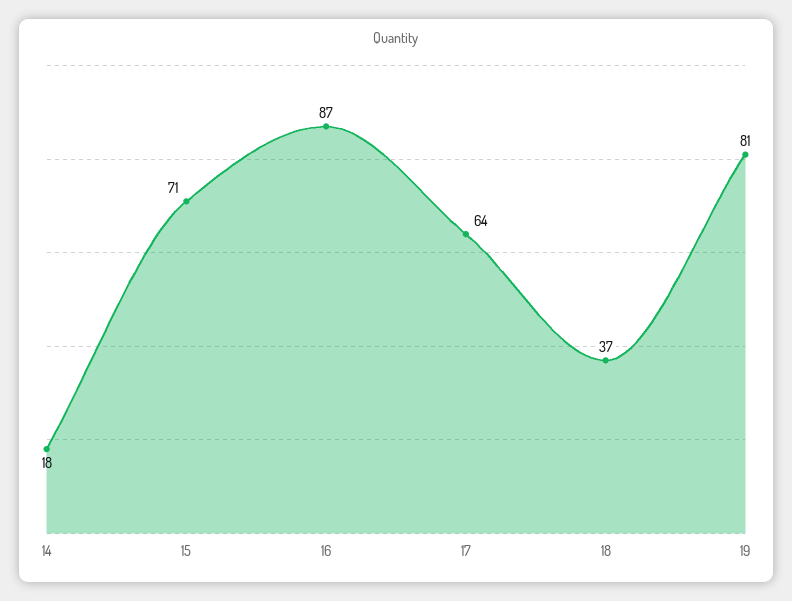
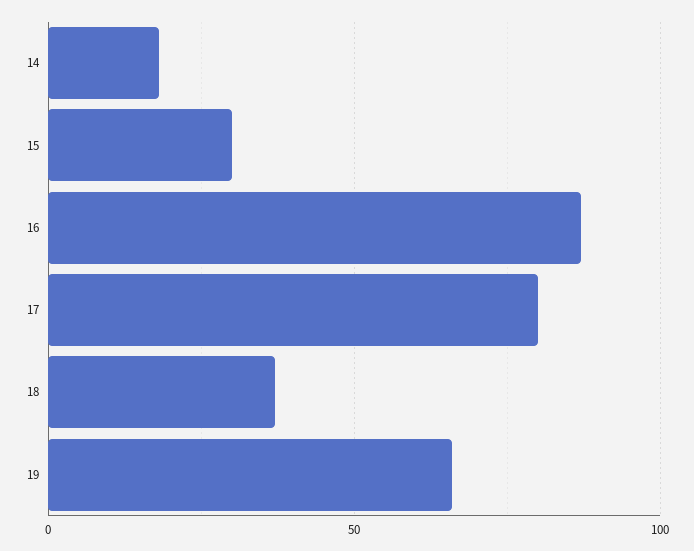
15: 71 -> 30
17: 64 -> 80
19: 81 -> 65

